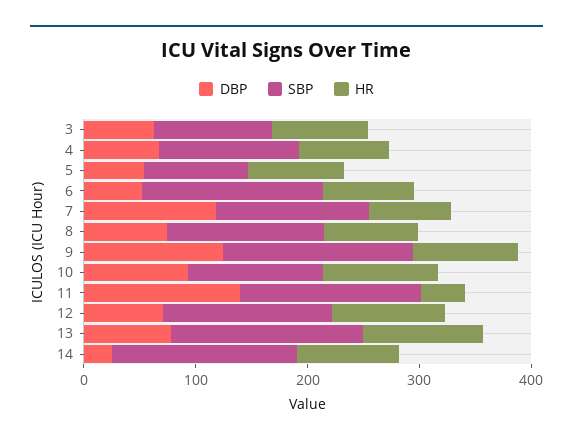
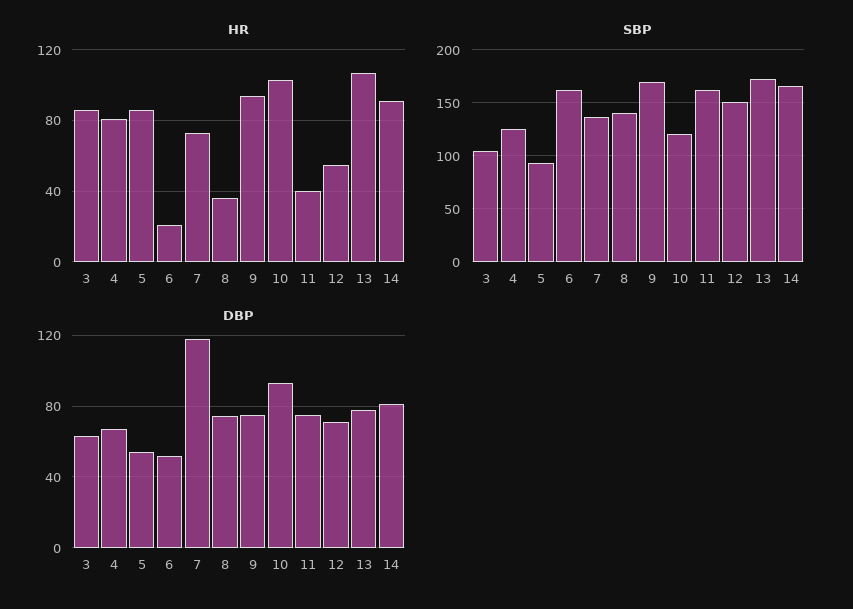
HR, 6: 80 -> 20
HR, 8: 80 -> 35
DBP, 9: 120 -> 75
DBP, 11: 140 -> 75
HR, 12: 100 -> 55
DBP, 14: 20 -> 80

